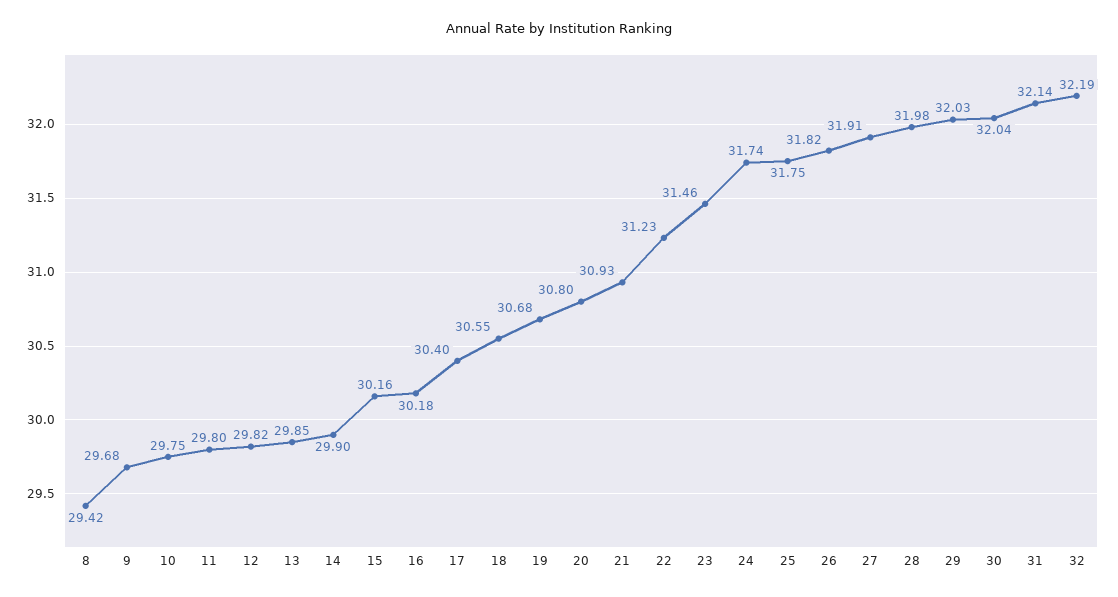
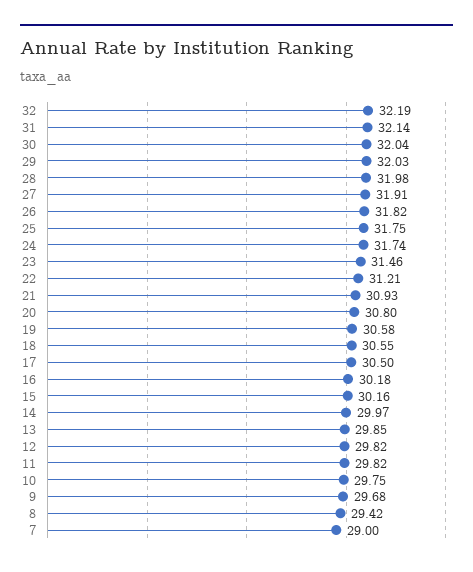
11: 29.8 -> 29.82
14: 29.9 -> 29.97
17: 30.4 -> 30.5
19: 30.68 -> 30.58
22: 31.23 -> 31.21
7: none -> 29

